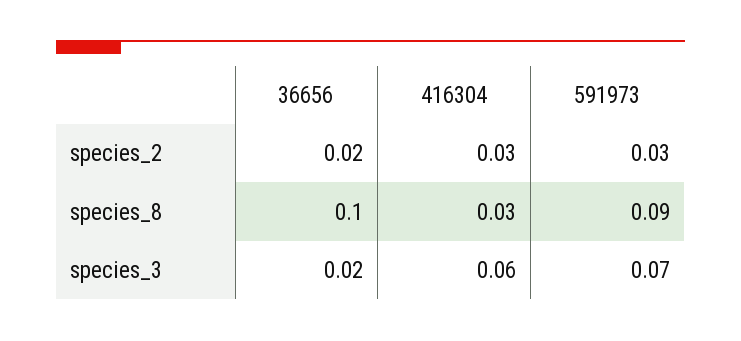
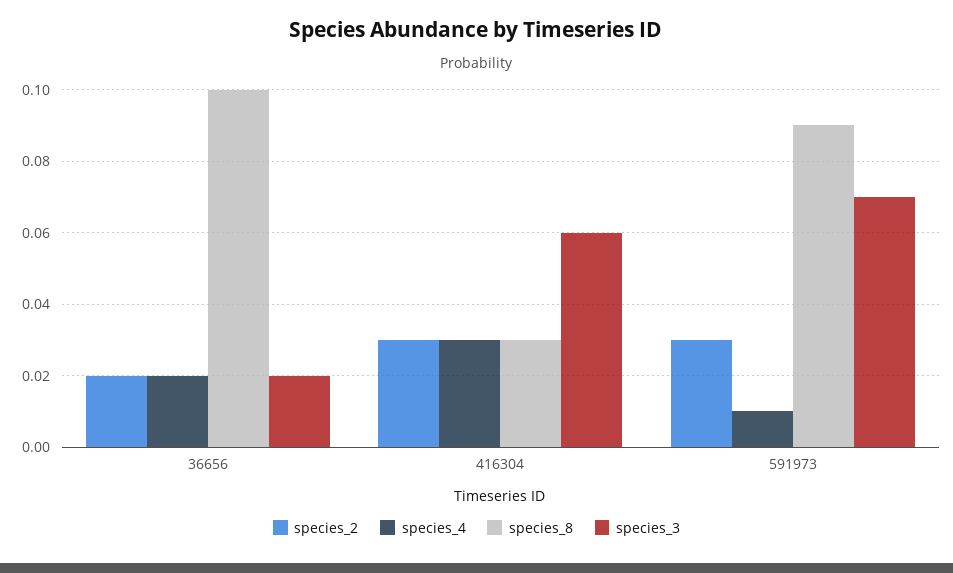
species_4, 36656: none -> 0.02
species_4, 416304: none -> 0.03
species_4, 591973: none -> 0.01

